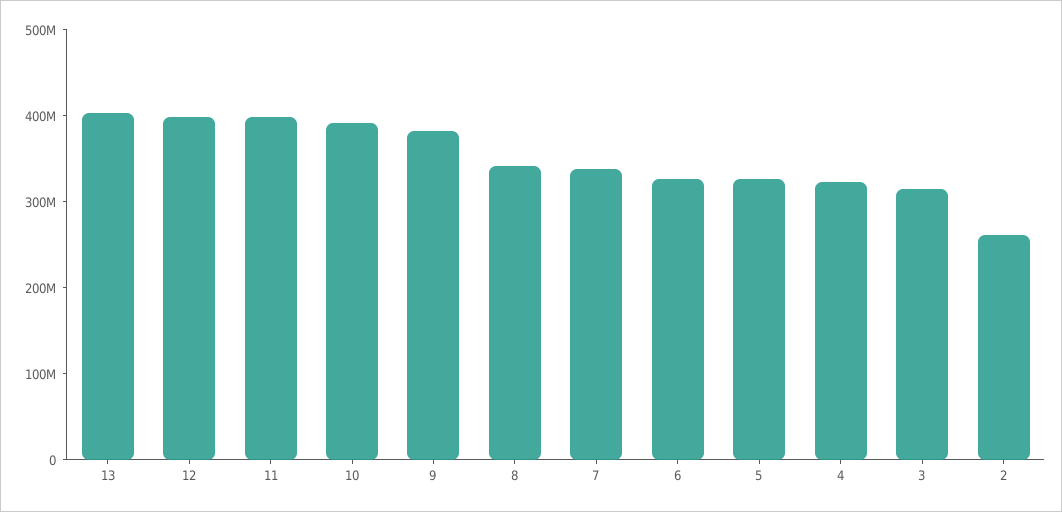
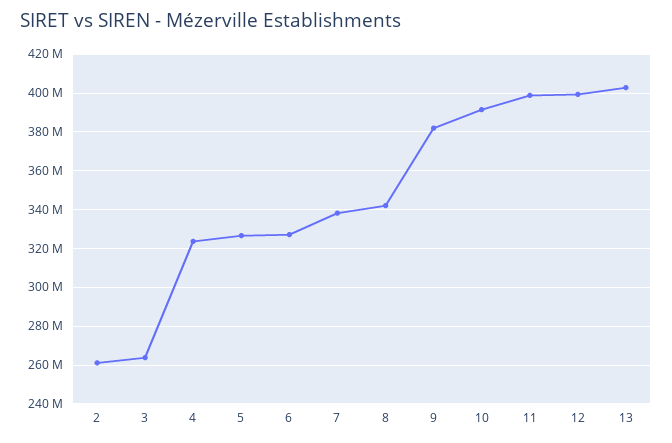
3: 320000000 -> 265000000

